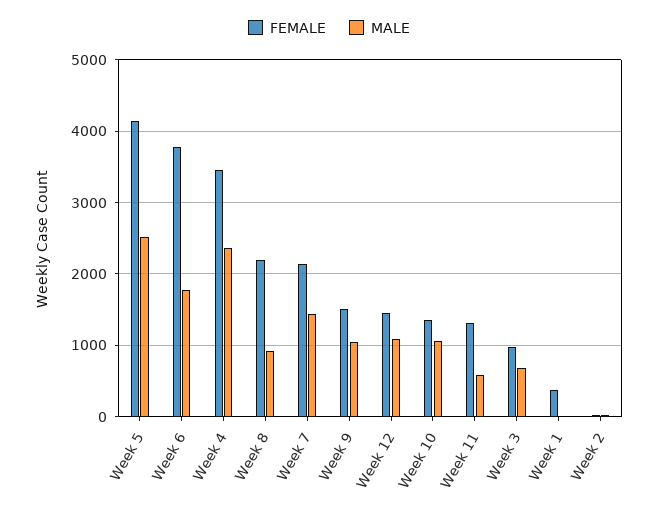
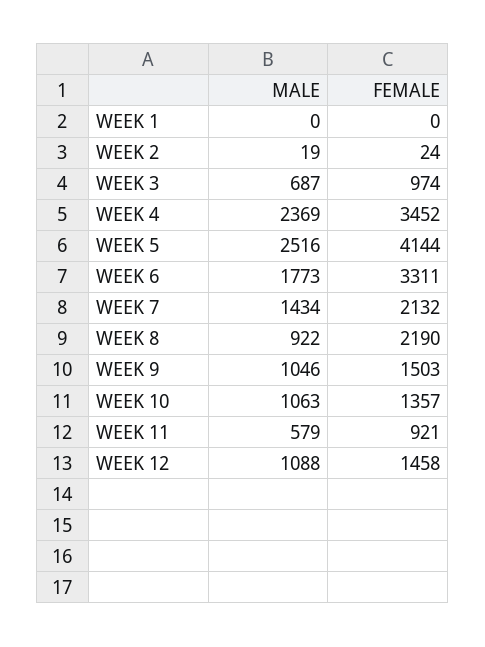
FEMALE, Week 6: 3800 -> 3311
FEMALE, Week 11: 1300 -> 921
FEMALE, Week 1: 400 -> 0

